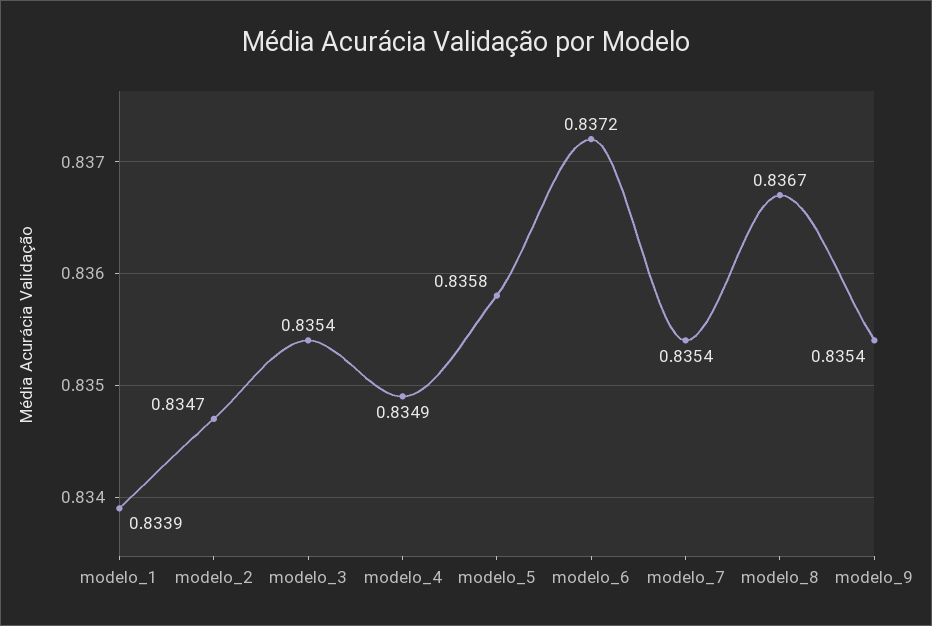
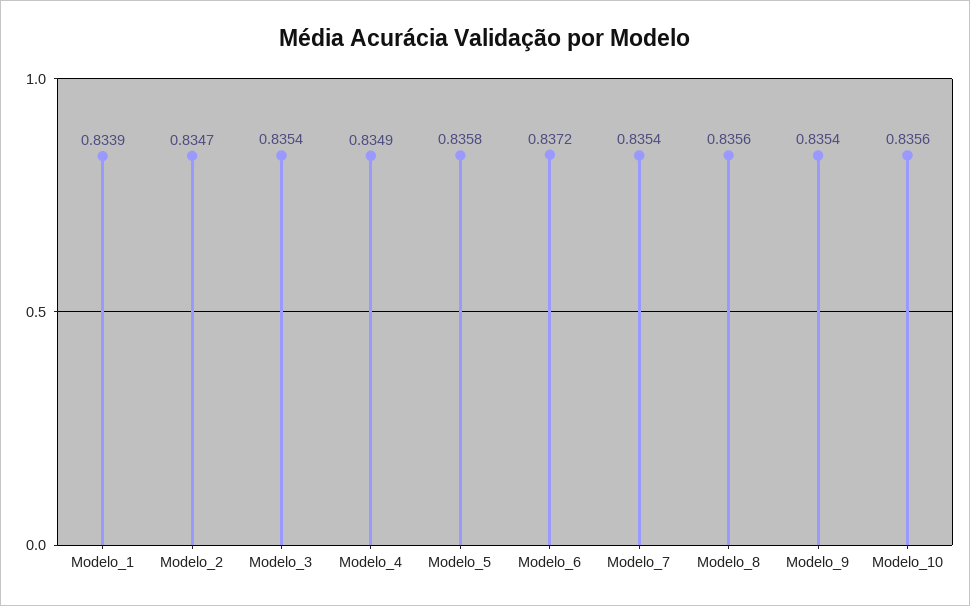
modelo_8: 0.8367 -> 0.8356
Modelo_10: none -> 0.8356

